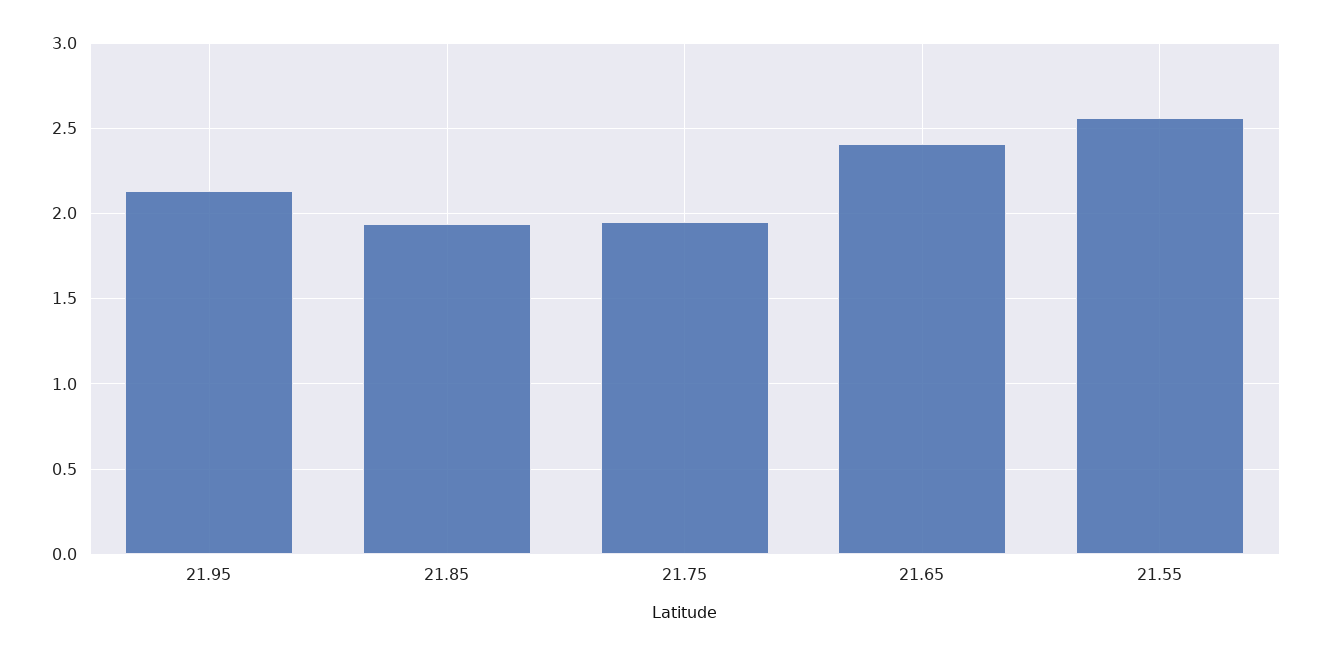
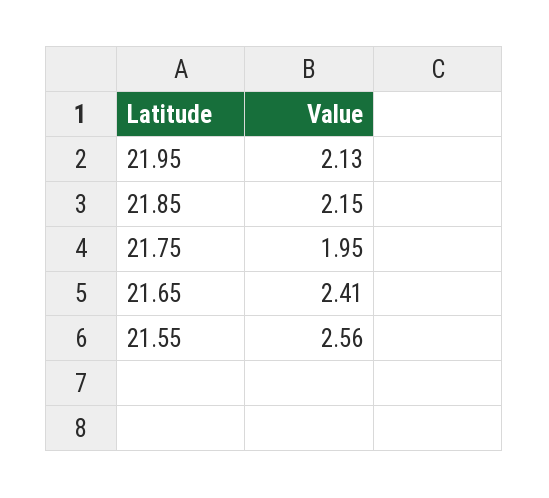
21.85: 1.95 -> 2.15

